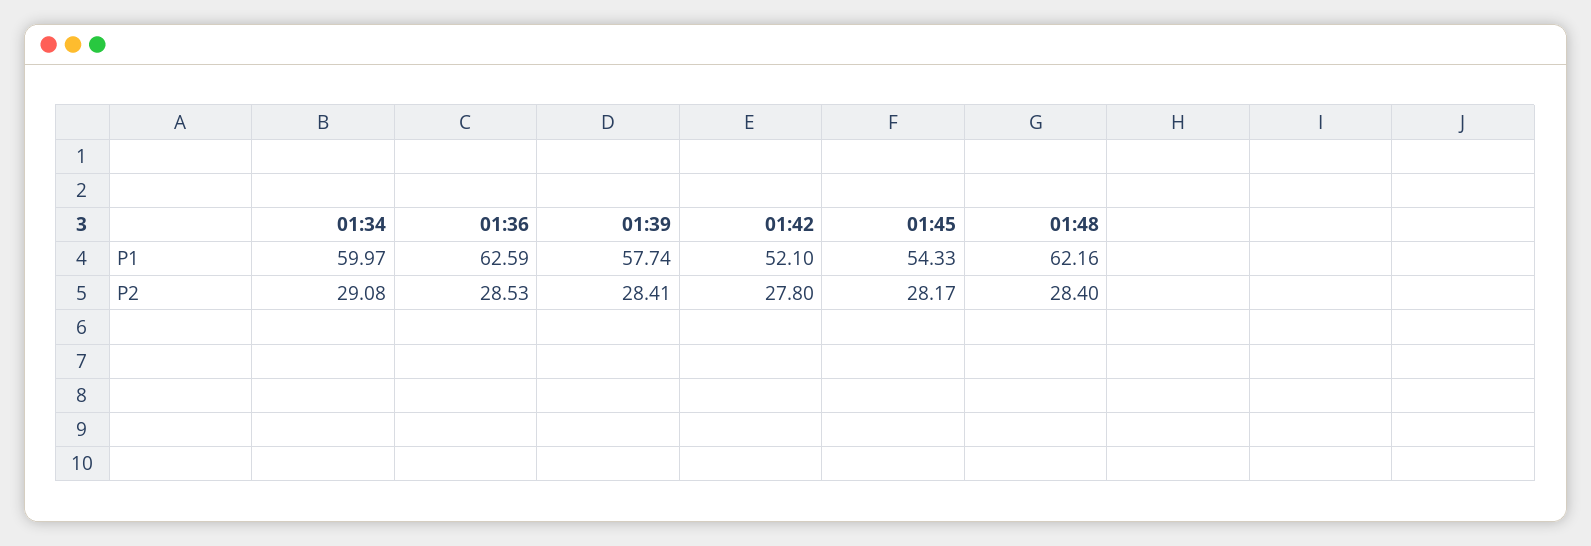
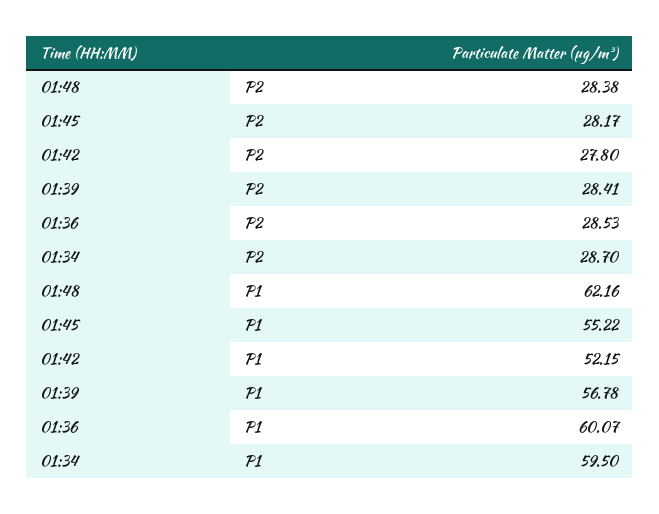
01:34, P1: 59.97 -> 59.5
01:36, P1: 62.59 -> 60.07
01:39, P1: 57.74 -> 56.78
01:42, P1: 52.1 -> 52.15
01:45, P1: 54.33 -> 55.22
01:34, P2: 29.08 -> 28.7
01:48, P2: 28.4 -> 28.38

